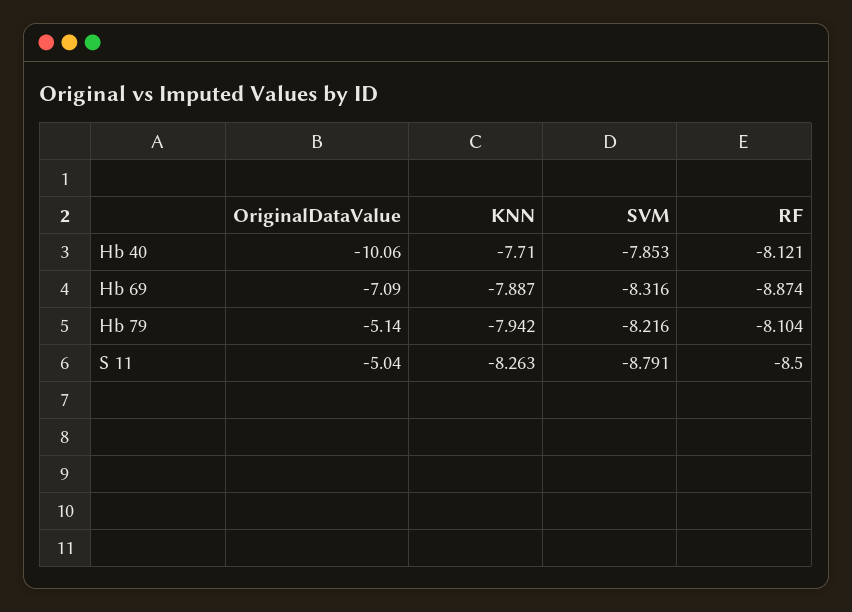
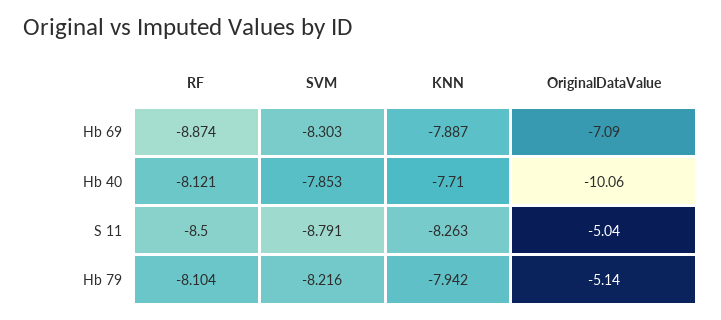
SVM, Hb 69: -8.316 -> -8.303

